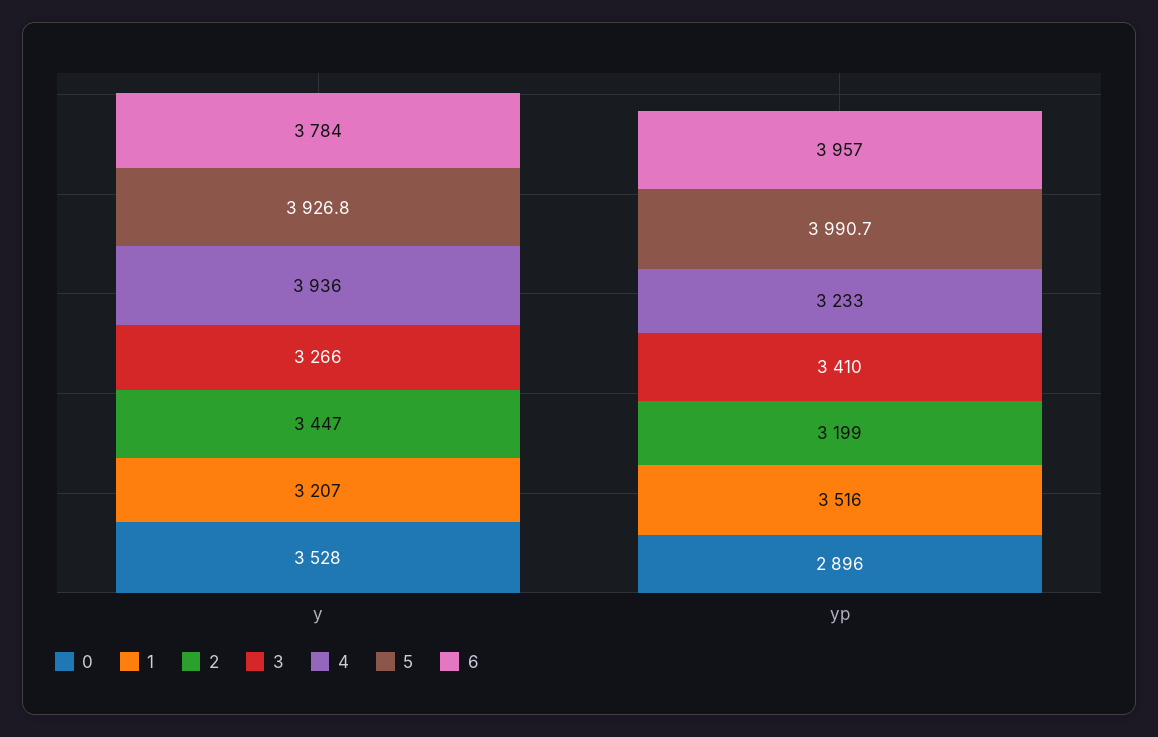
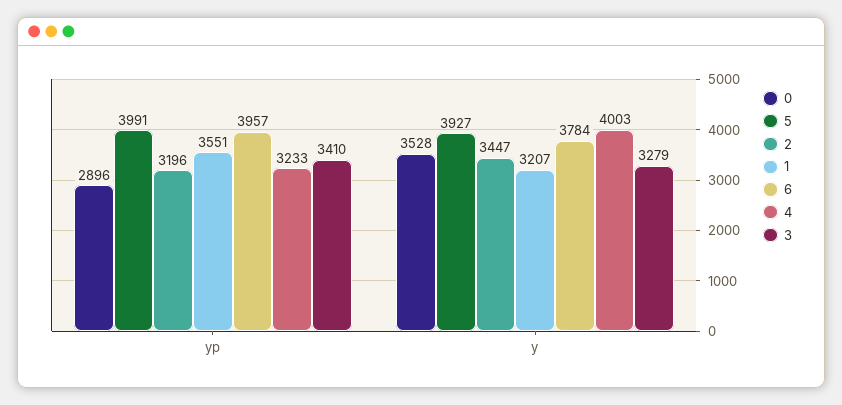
3, y: 3266 -> 3279
4, y: 3936 -> 4003
1, yp: 3516 -> 3551
2, yp: 3199 -> 3196

